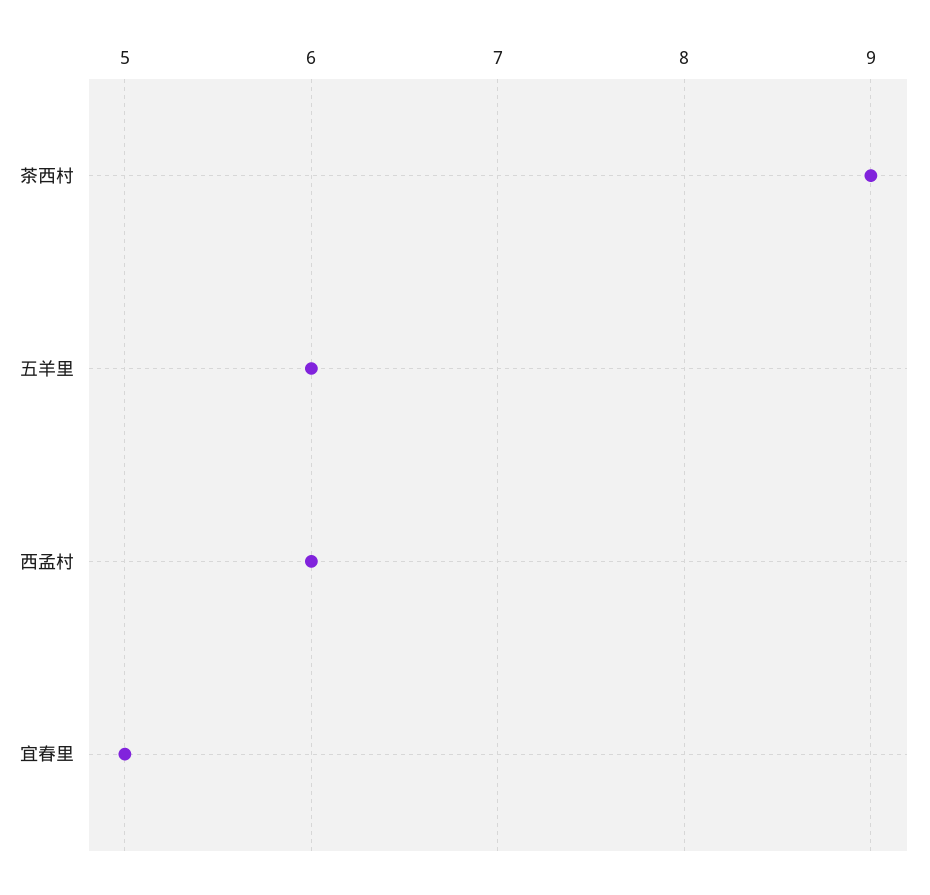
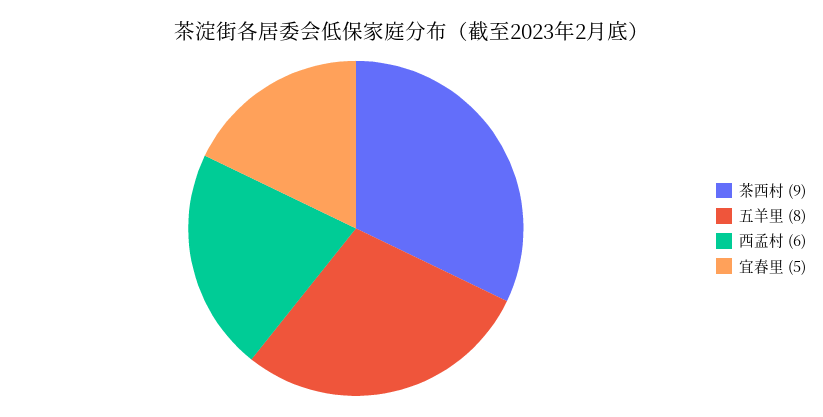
五羊里: 6 -> 8

